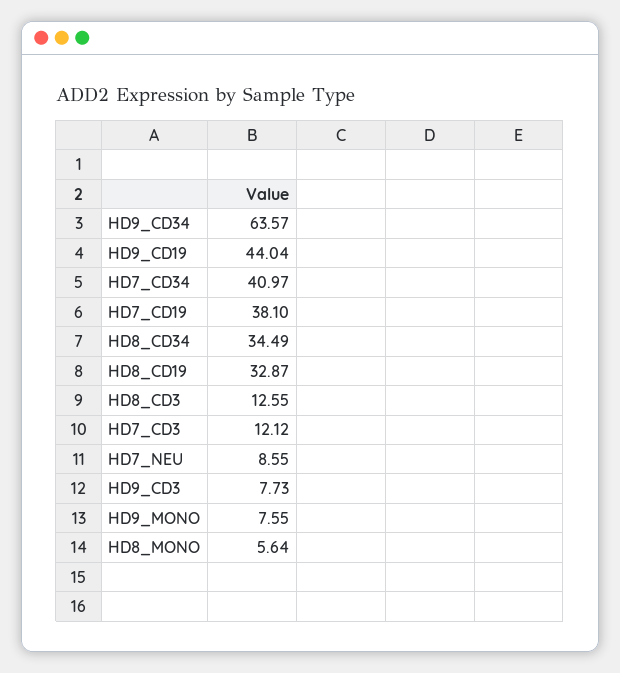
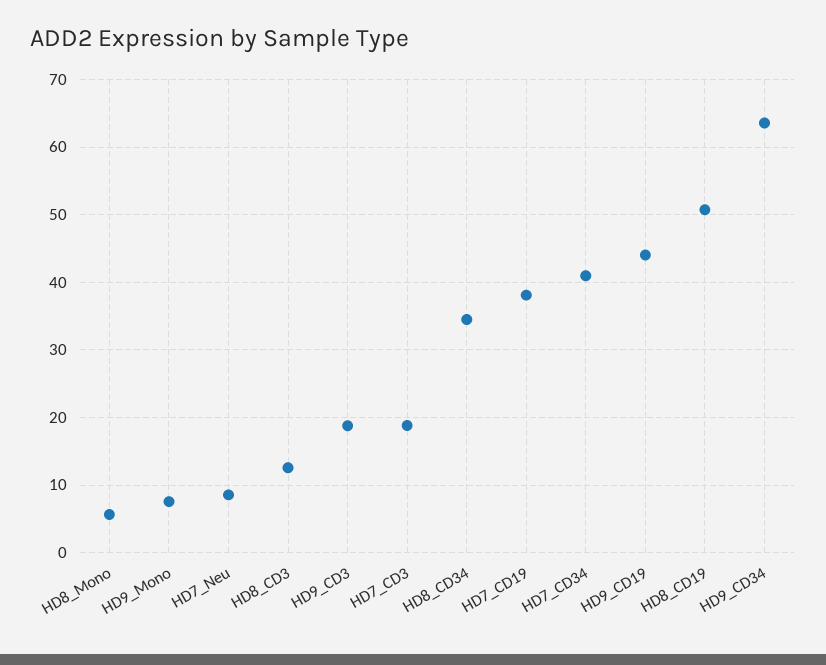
HD8_CD19: 32.87 -> 51
HD7_CD3: 12.12 -> 19
HD9_CD3: 7.73 -> 19

